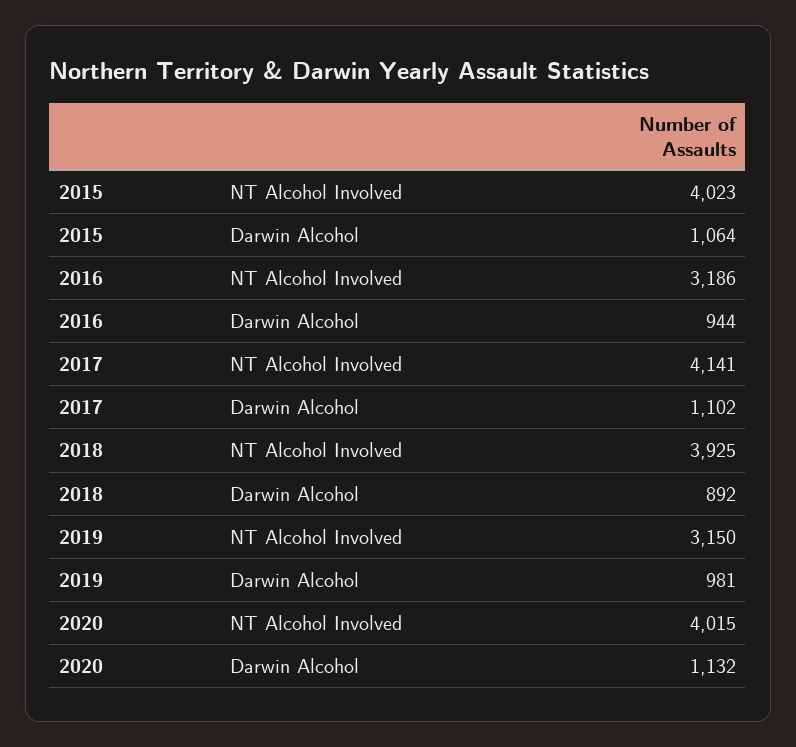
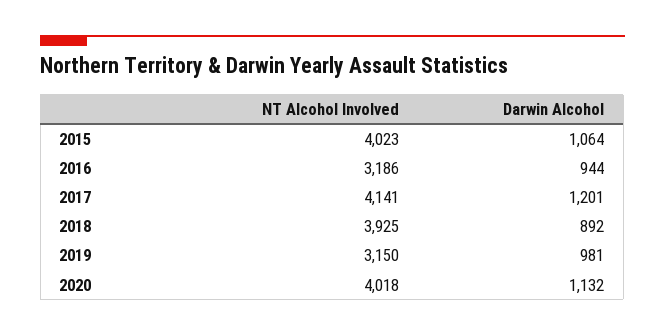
2017, Darwin Alcohol: 1102 -> 1201
2020, NT Alcohol Involved: 4015 -> 4018

